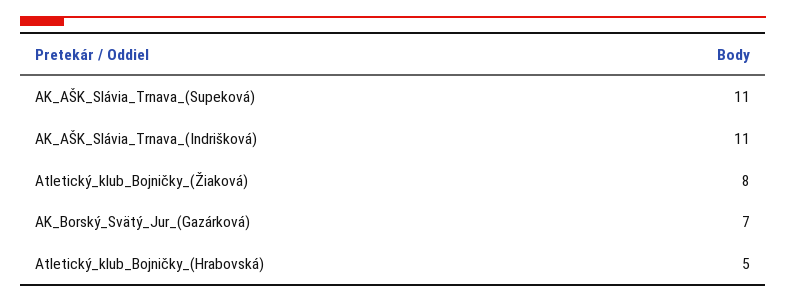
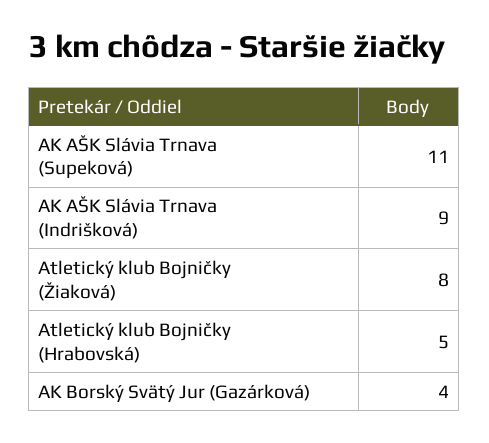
AK_AŠK_Slávia_Trnava_(Indrišková): 11 -> 9
AK_Borský_Svätý_Jur_(Gazárková): 7 -> 4

